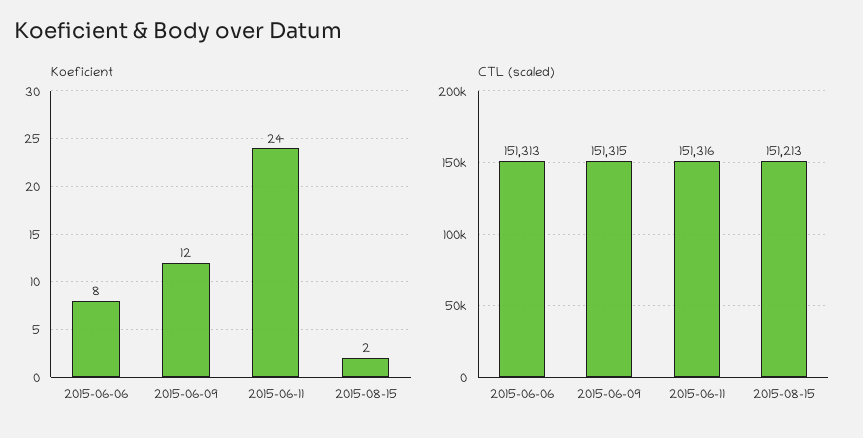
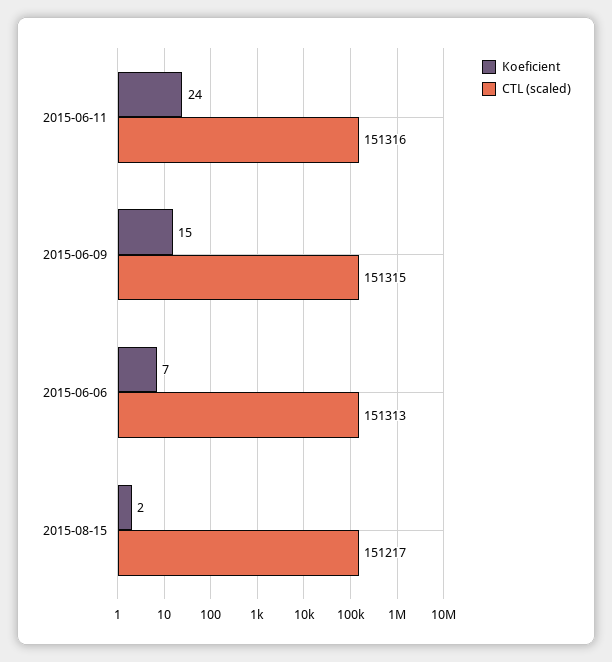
Koeficient, 2015-06-06: 8 -> 7
Koeficient, 2015-06-09: 12 -> 15
CTL (scaled), 2015-08-15: 151213 -> 151217

